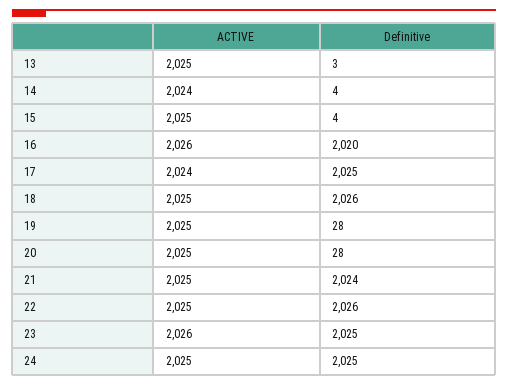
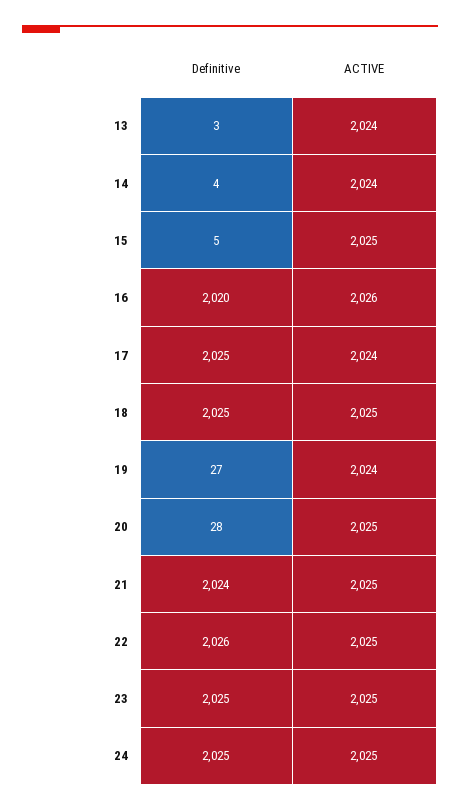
ACTIVE, 13: 2025 -> 2024
Definitive, 15: 4 -> 5
Definitive, 18: 2026 -> 2025
ACTIVE, 19: 2025 -> 2024
Definitive, 19: 28 -> 27
ACTIVE, 23: 2026 -> 2025

